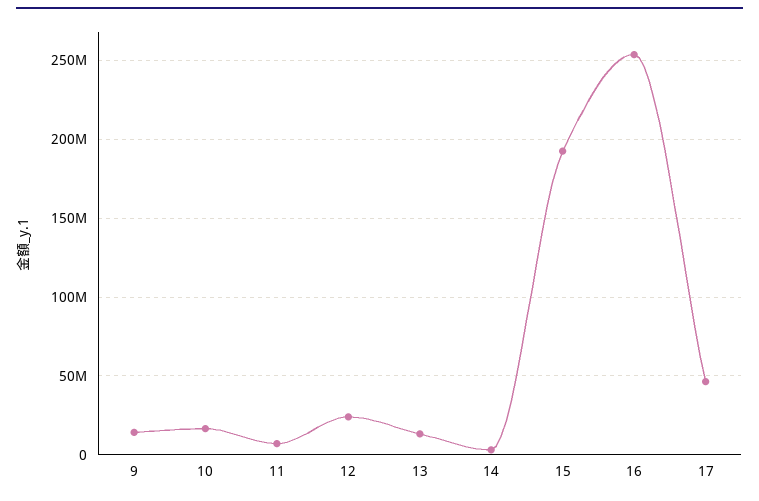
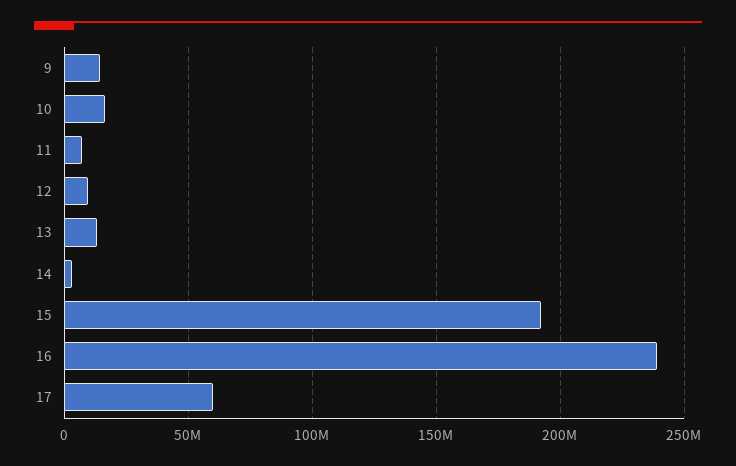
12: 25000000 -> 10000000
16: 255000000 -> 240000000
17: 45000000 -> 60000000

